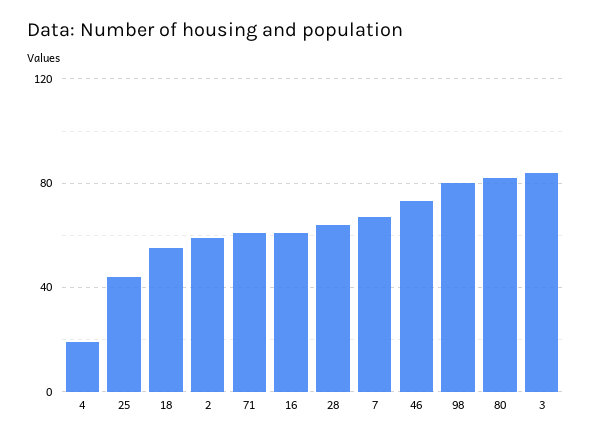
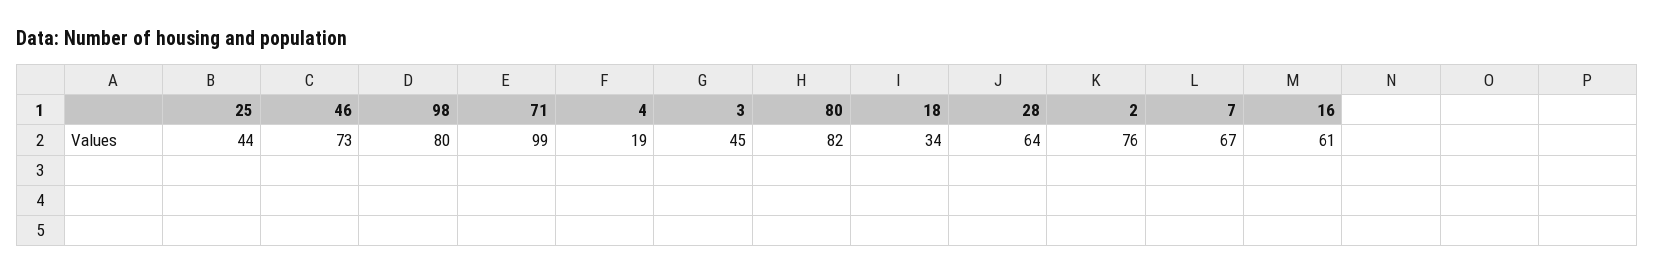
18: 55 -> 34
2: 60 -> 76
71: 60 -> 99
3: 85 -> 45

